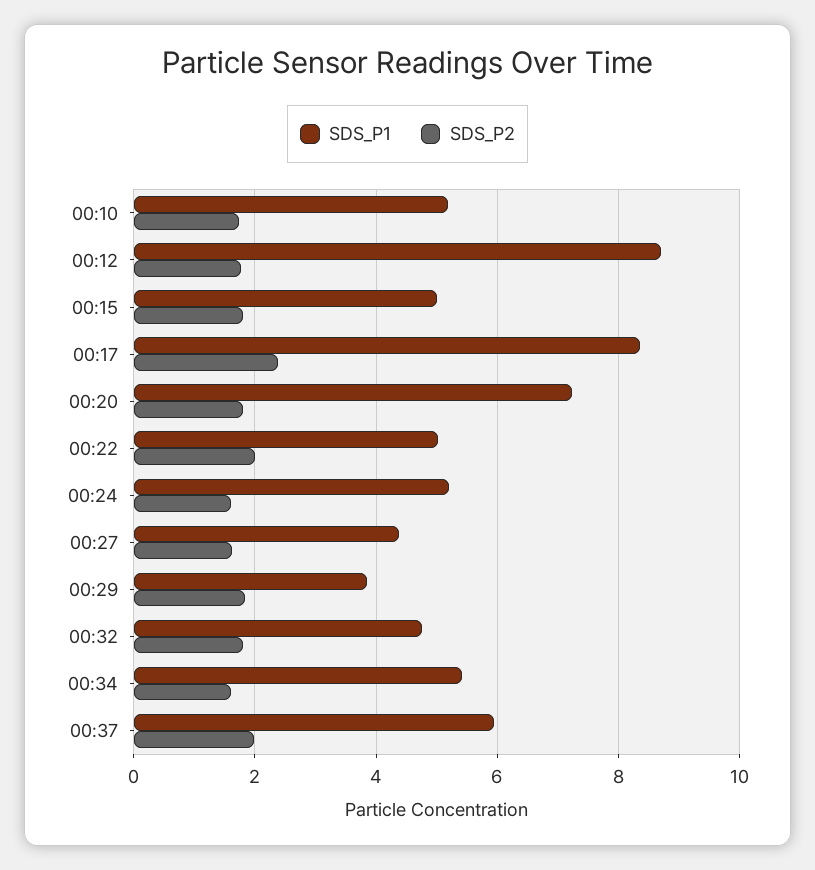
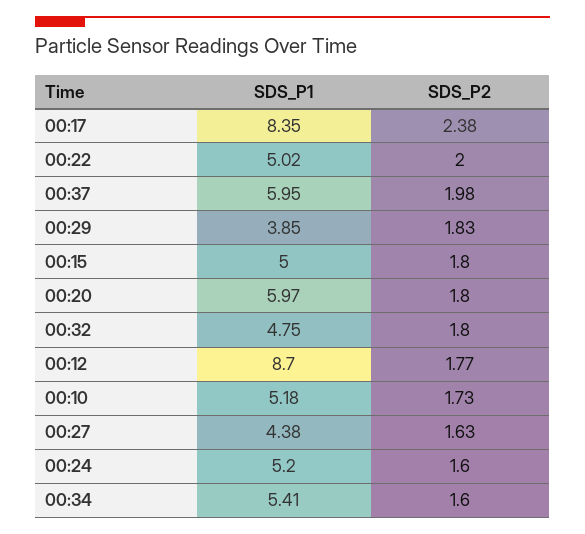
SDS_P1, 00:20: 7.2 -> 5.97

